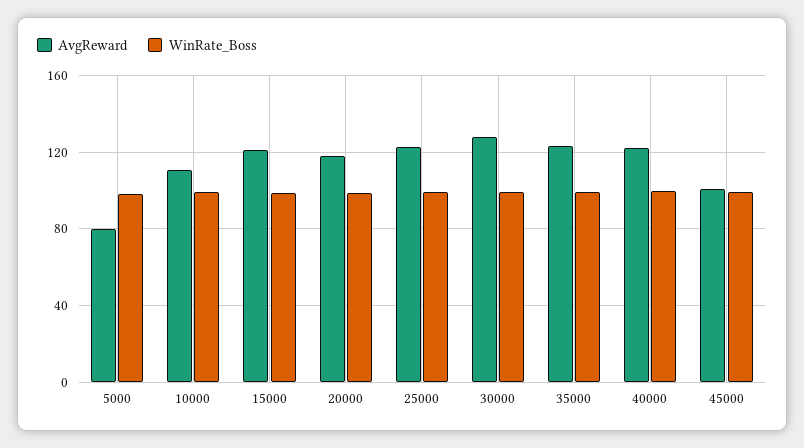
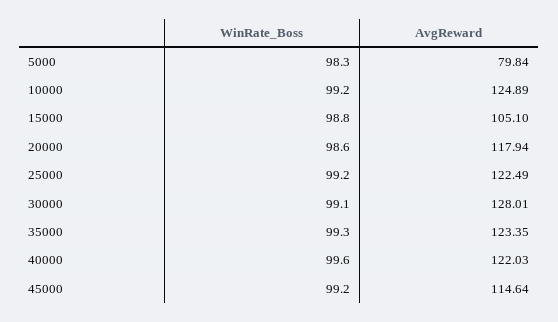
AvgReward, 10000: 110 -> 124.89
AvgReward, 15000: 120 -> 105.1
AvgReward, 45000: 100 -> 114.64

